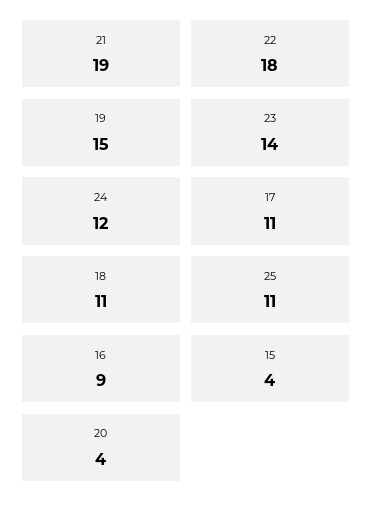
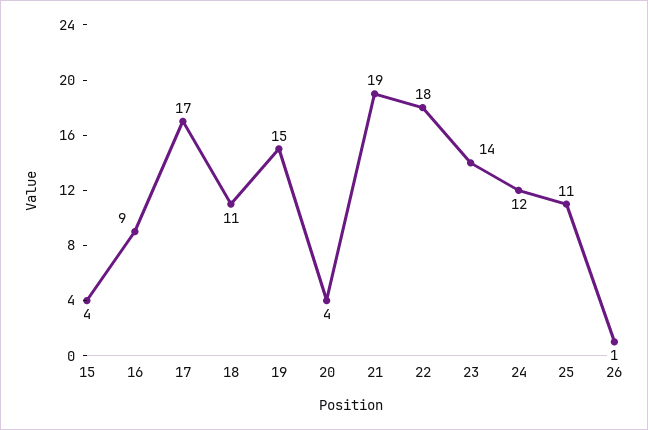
17: 11 -> 17
26: none -> 1

